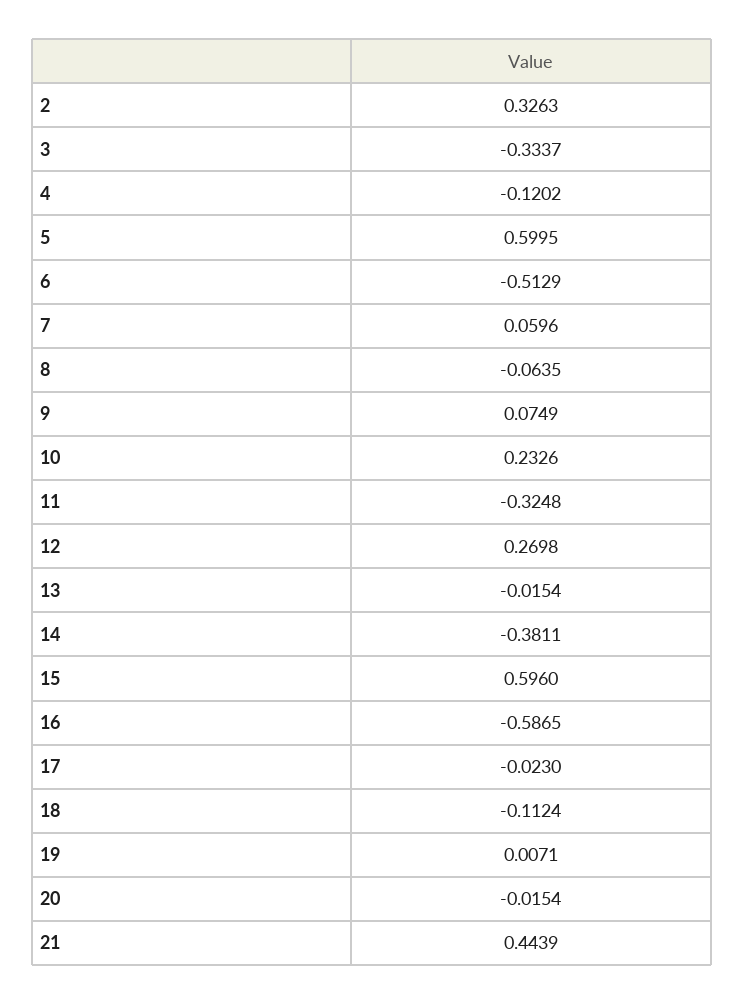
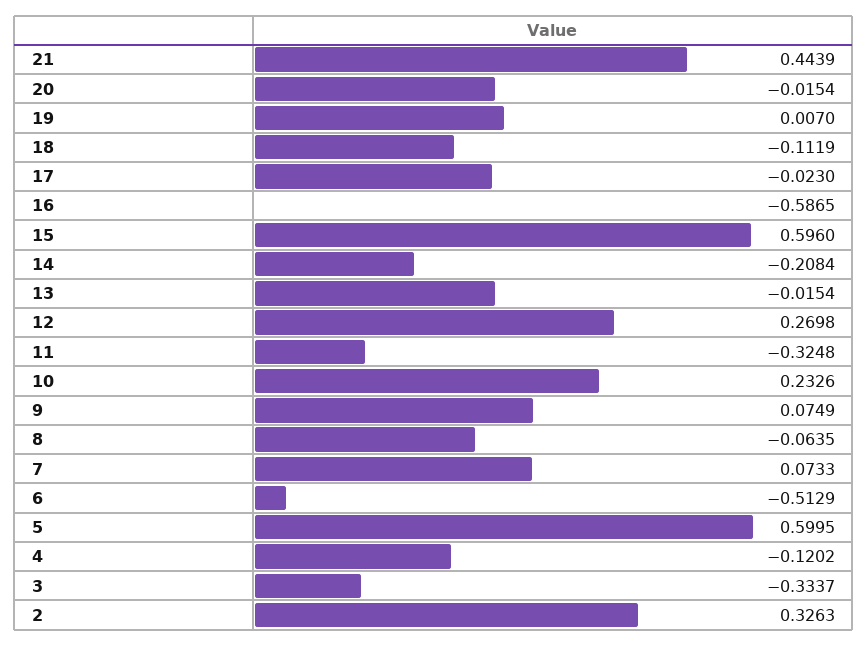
7: 0.0596 -> 0.0733
14: -0.3811 -> -0.2084
18: -0.1124 -> -0.1119
19: 0.0071 -> 0.007

